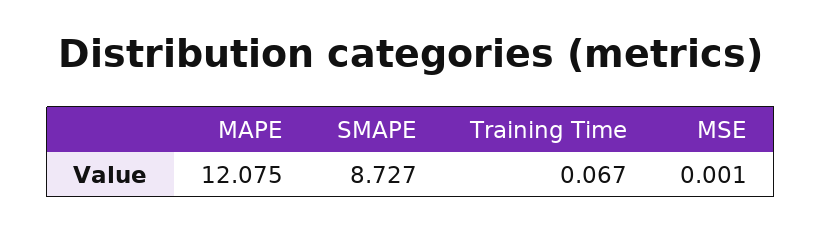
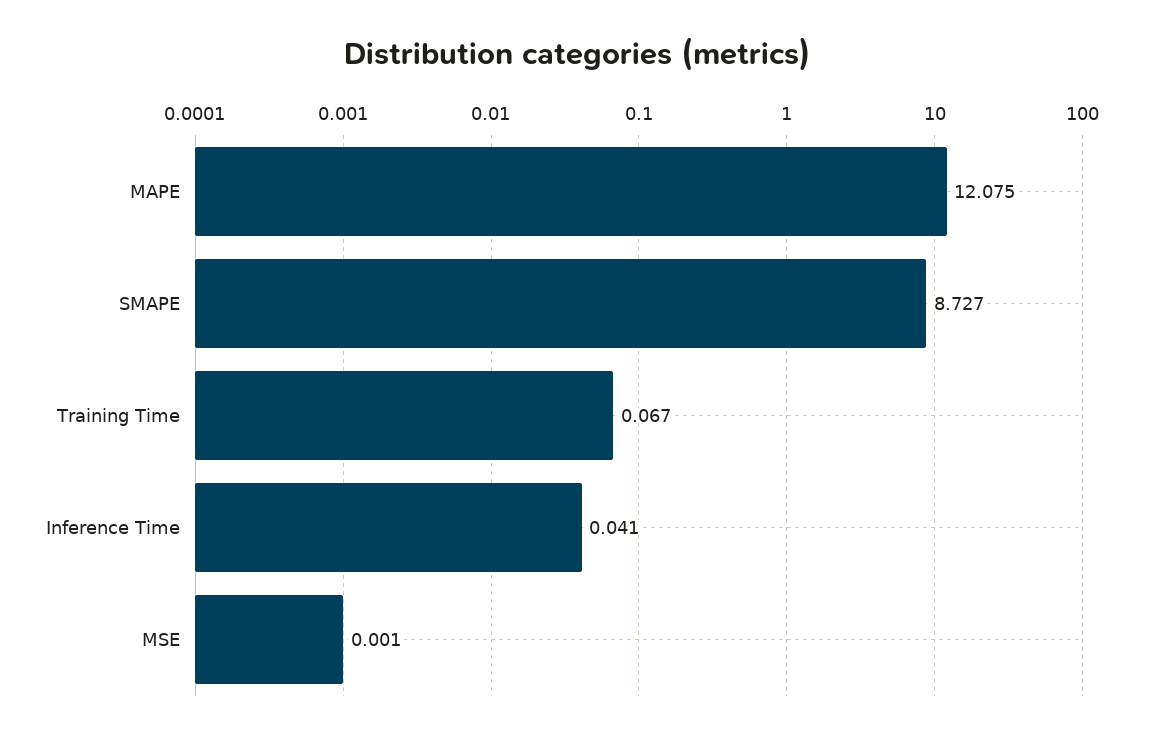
Inference Time: none -> 0.041

